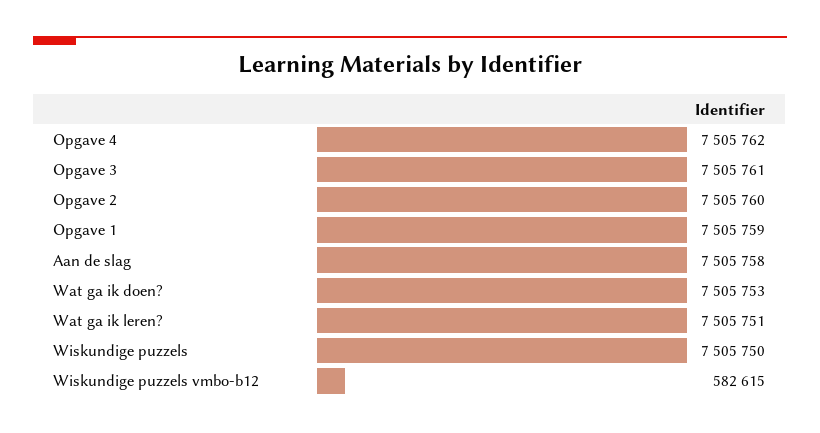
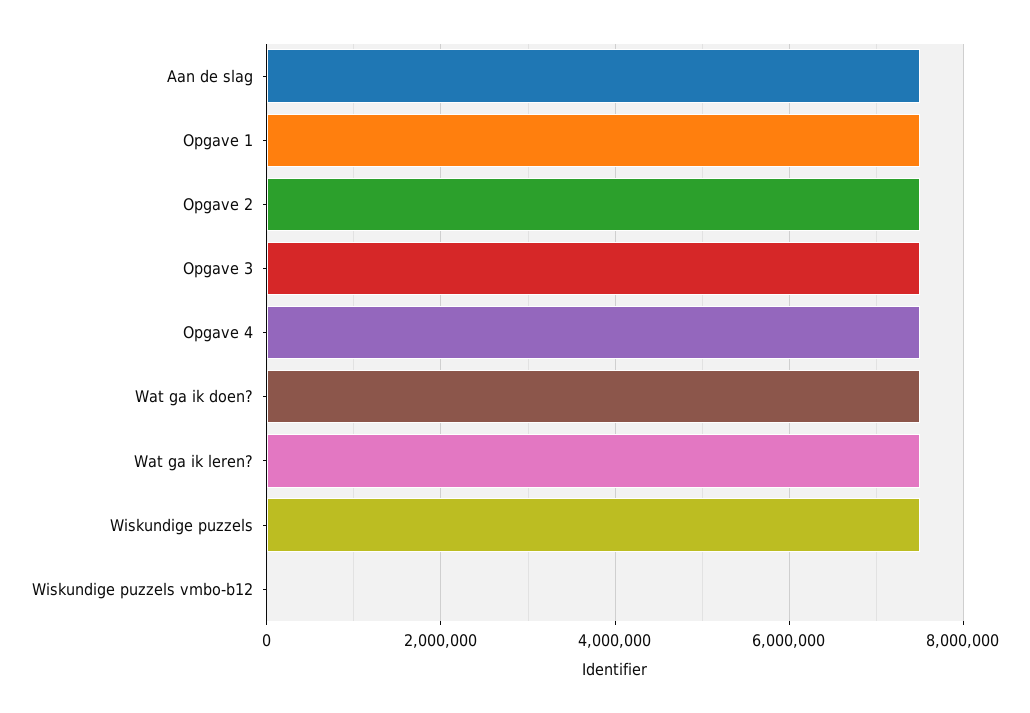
Wiskundige puzzels vmbo-b12: 582615 -> 0

